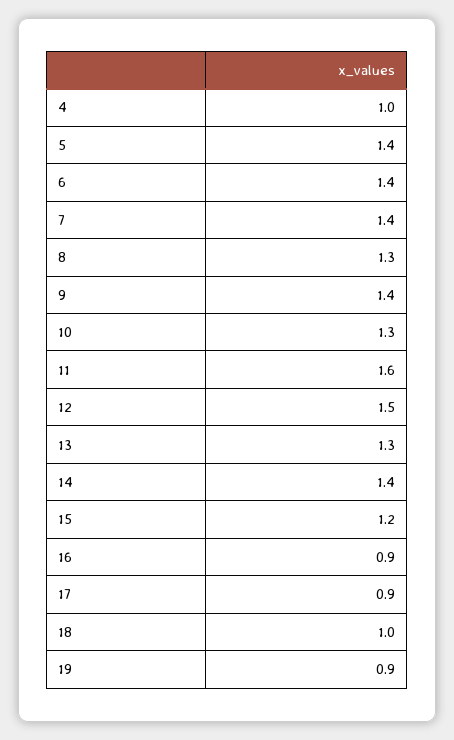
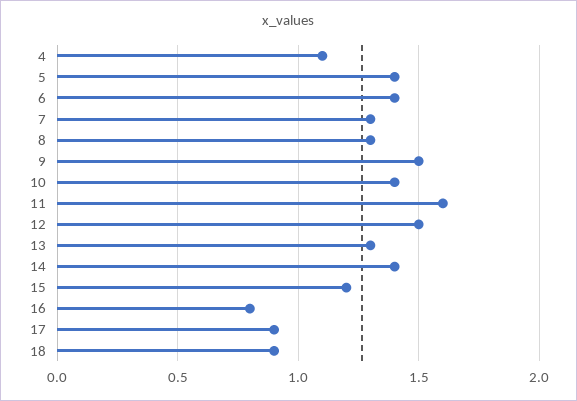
4: 1 -> 1.1
7: 1.4 -> 1.3
9: 1.4 -> 1.5
10: 1.3 -> 1.4
16: 0.9 -> 0.8
18: 1 -> 0.9
19: 0.9 -> none

